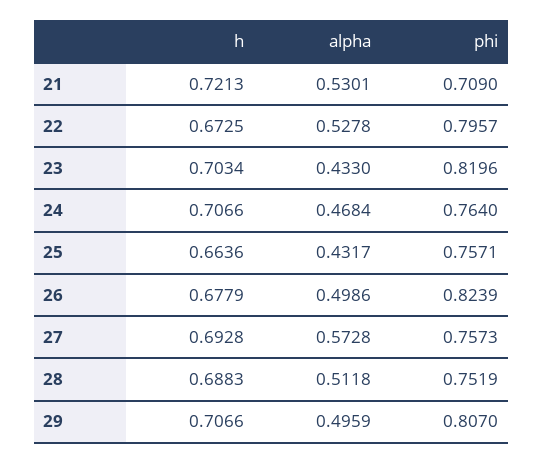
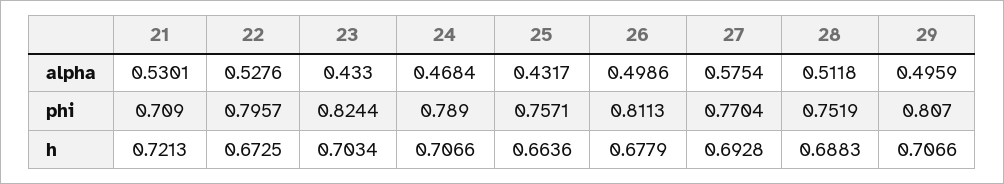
alpha, 22: 0.5278 -> 0.5276
phi, 23: 0.8196 -> 0.8244
phi, 24: 0.764 -> 0.789
phi, 26: 0.8239 -> 0.8113
alpha, 27: 0.5728 -> 0.5754
phi, 27: 0.7573 -> 0.7704

